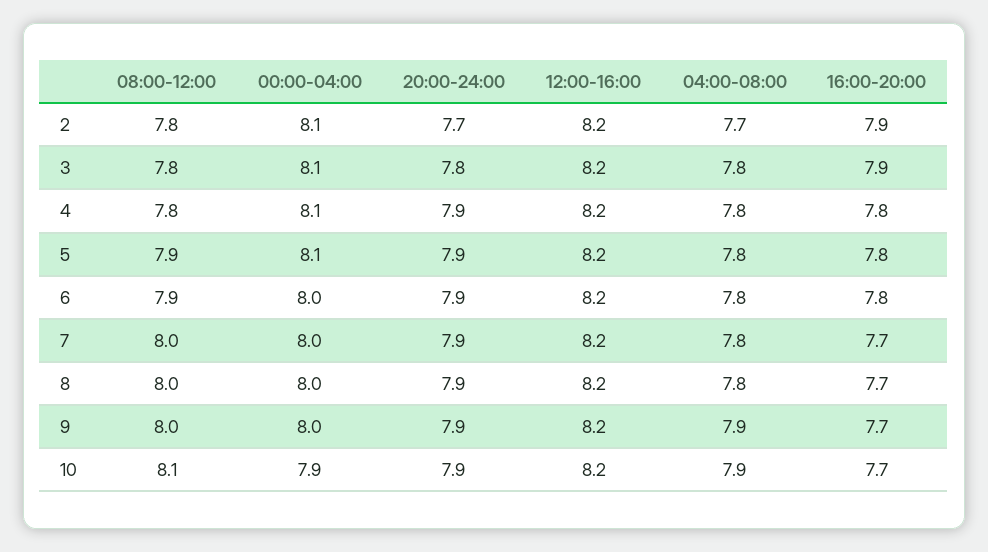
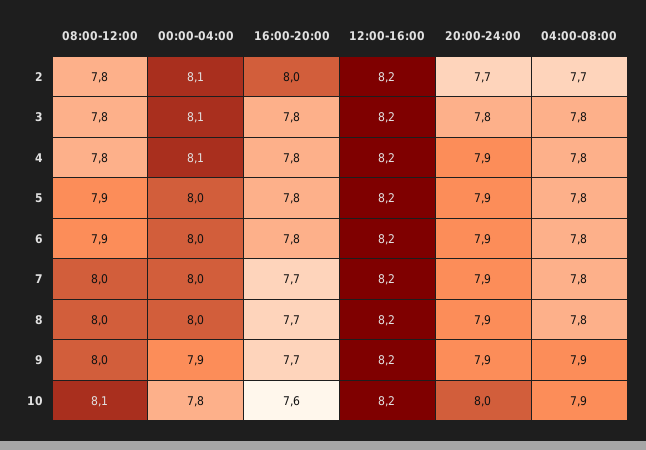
16:00-20:00, 2: 7.9 -> 8
16:00-20:00, 3: 7.9 -> 7.8
00:00-04:00, 5: 8.1 -> 8
00:00-04:00, 9: 8 -> 7.9
00:00-04:00, 10: 7.9 -> 7.8
20:00-24:00, 10: 7.9 -> 8
16:00-20:00, 10: 7.7 -> 7.6

